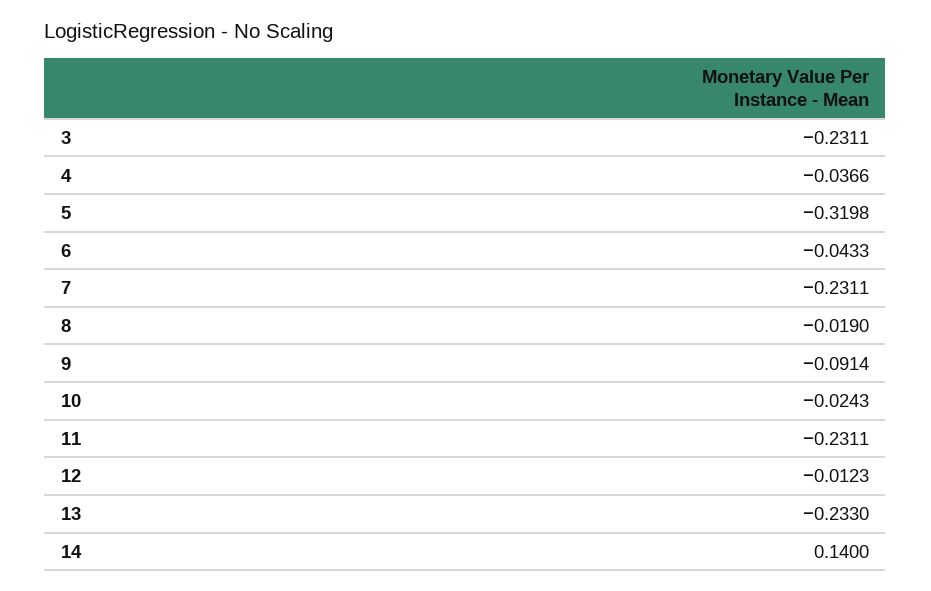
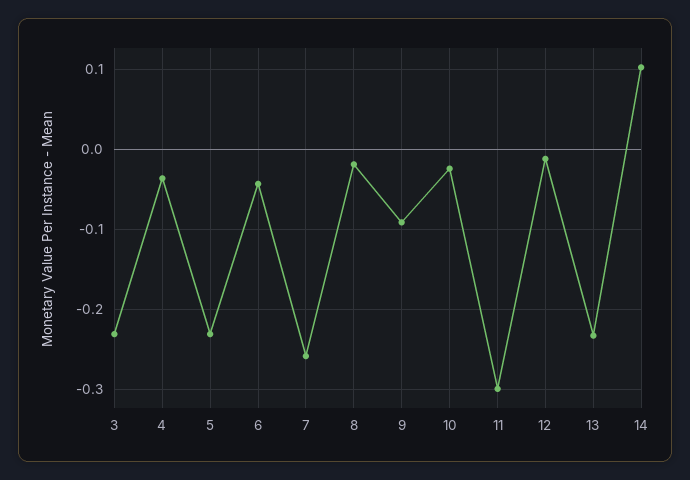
5: -0.3198 -> -0.23
7: -0.2311 -> -0.26
11: -0.2311 -> -0.3
14: 0.14 -> 0.1

